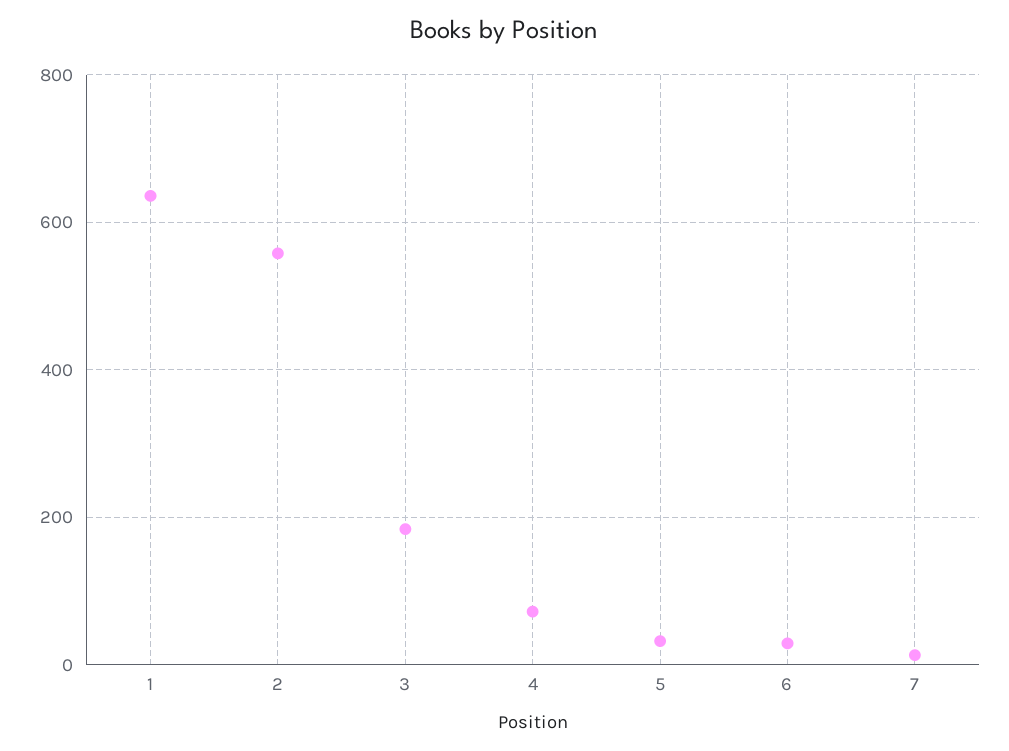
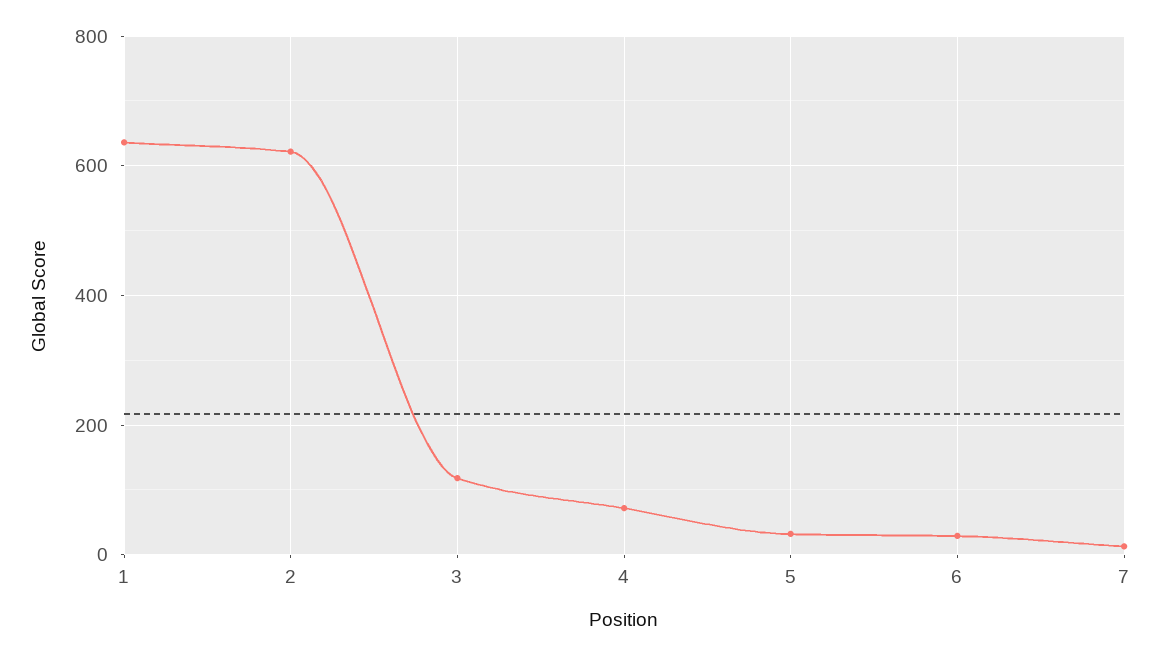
2: 560 -> 620
3: 180 -> 120

